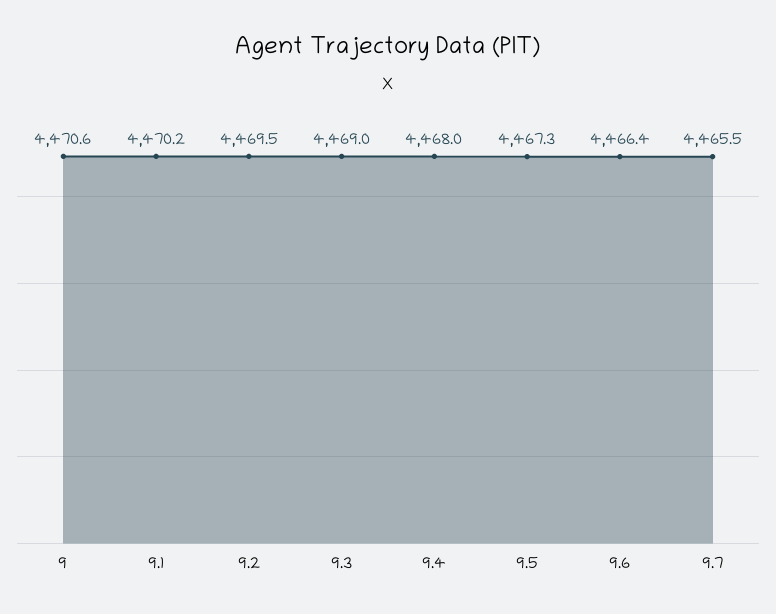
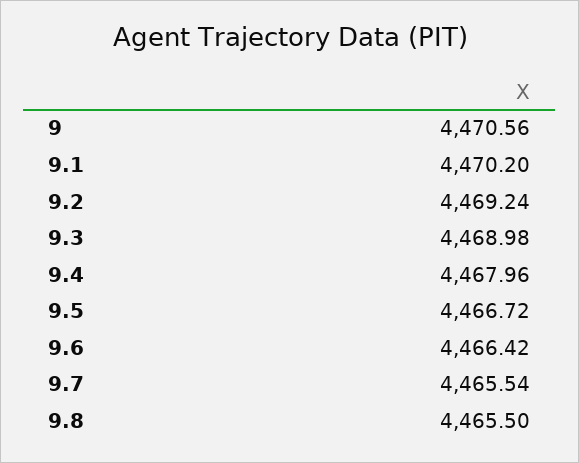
9.2: 4469.5 -> 4469.24
9.5: 4467.3 -> 4466.72
9.8: none -> 4465.5

